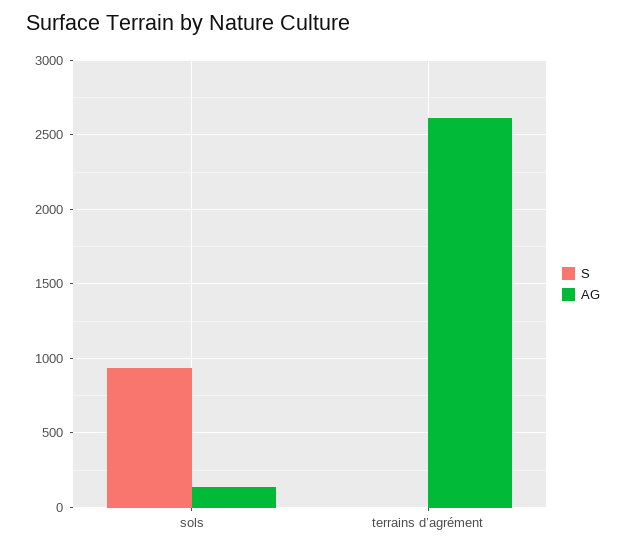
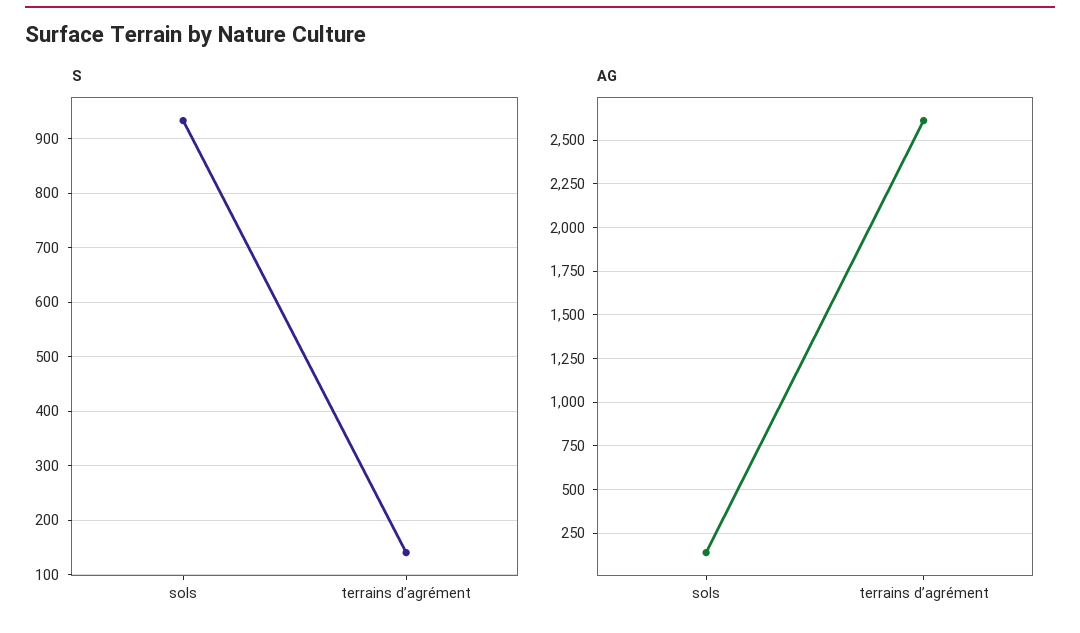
S, terrains d’agrément: 0 -> 140

